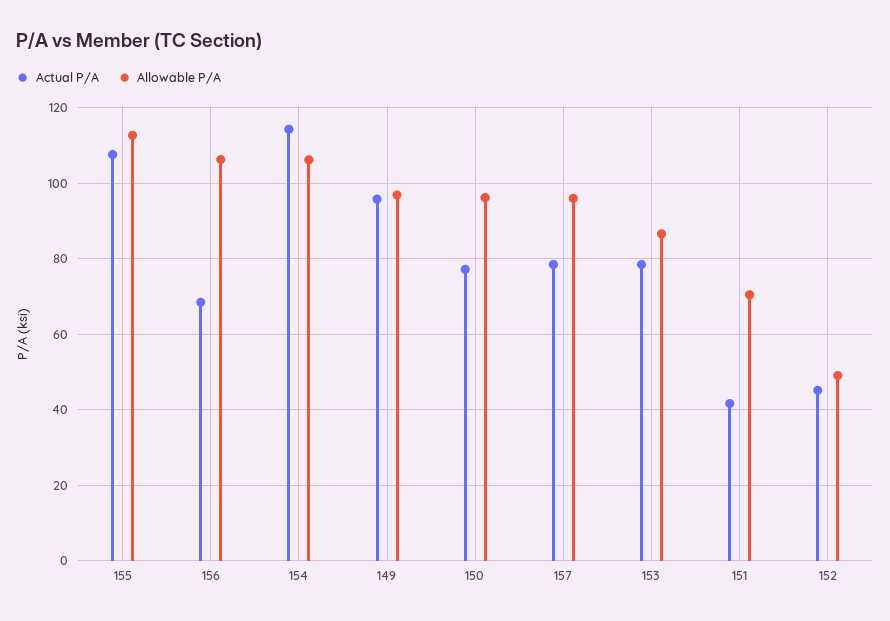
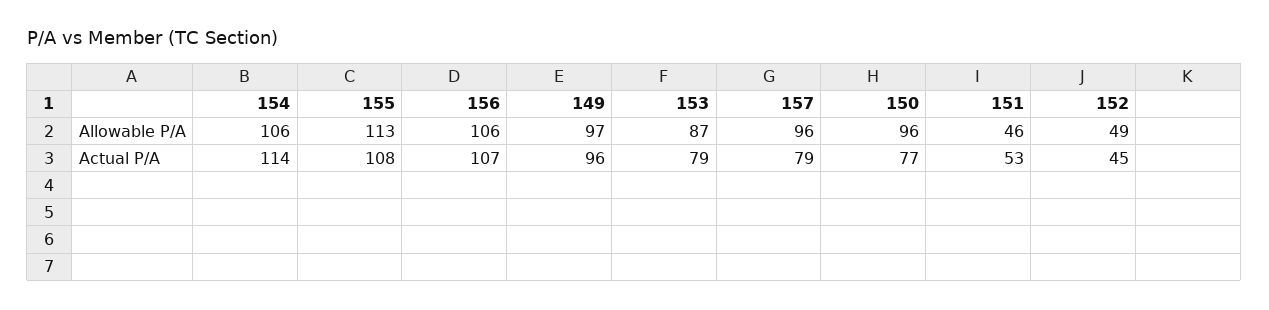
Actual P/A, 156: 68 -> 107
Actual P/A, 151: 42 -> 53
Allowable P/A, 151: 70 -> 46

